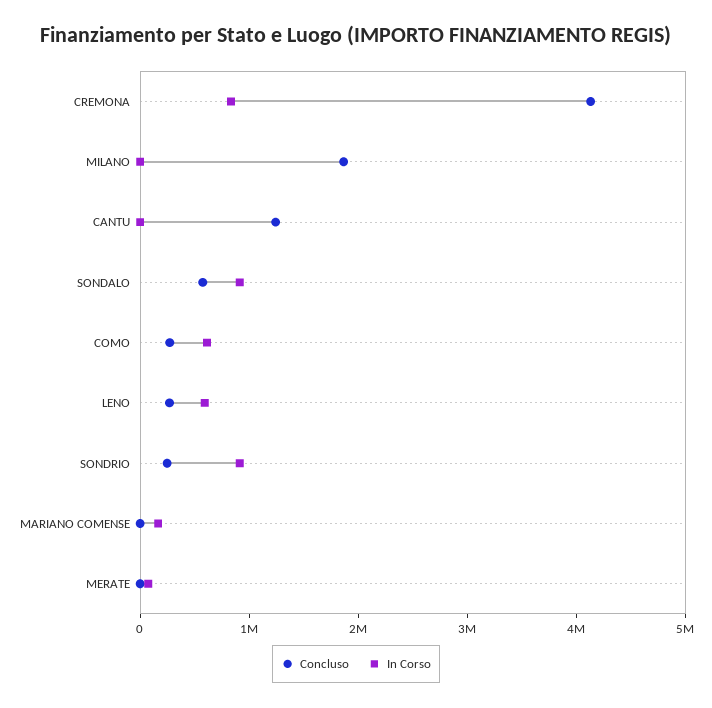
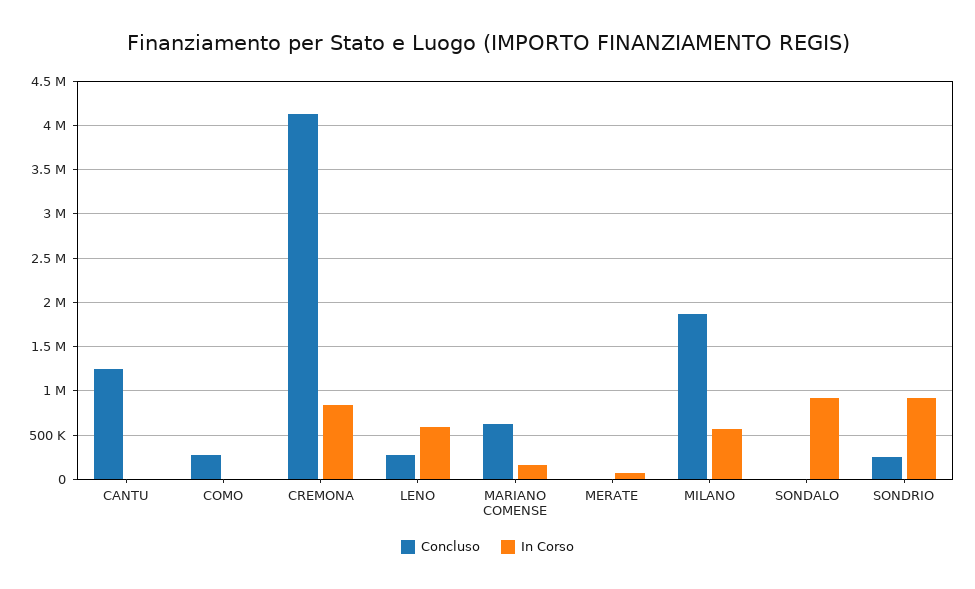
In Corso, MILANO: 0 -> 600000
Concluso, SONDALO: 600000 -> 0
In Corso, COMO: 600000 -> 0
Concluso, MARIANO COMENSE: 0 -> 600000

